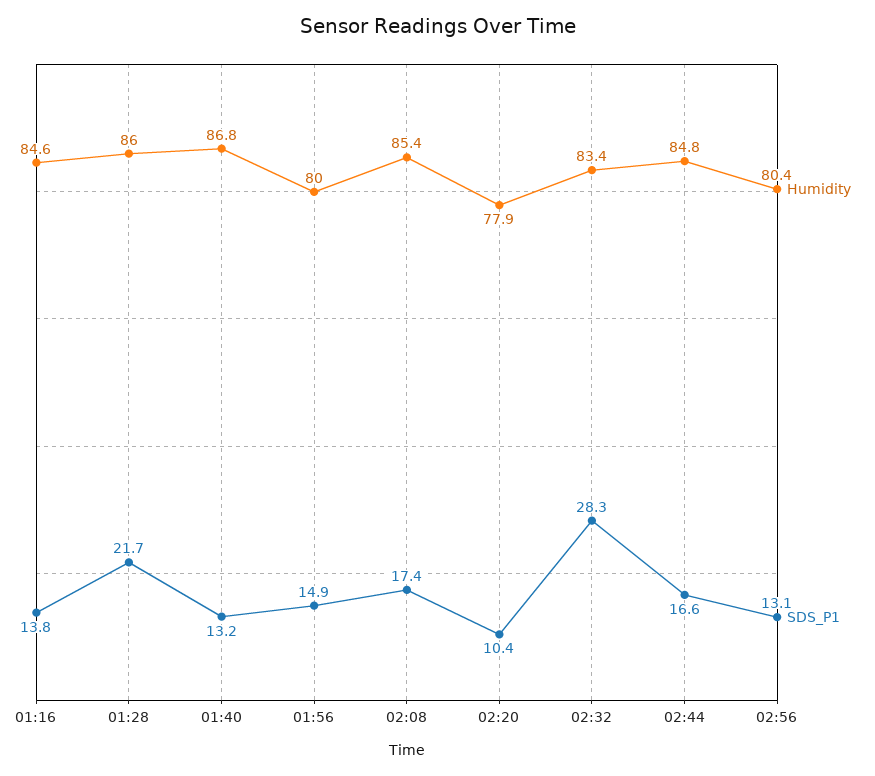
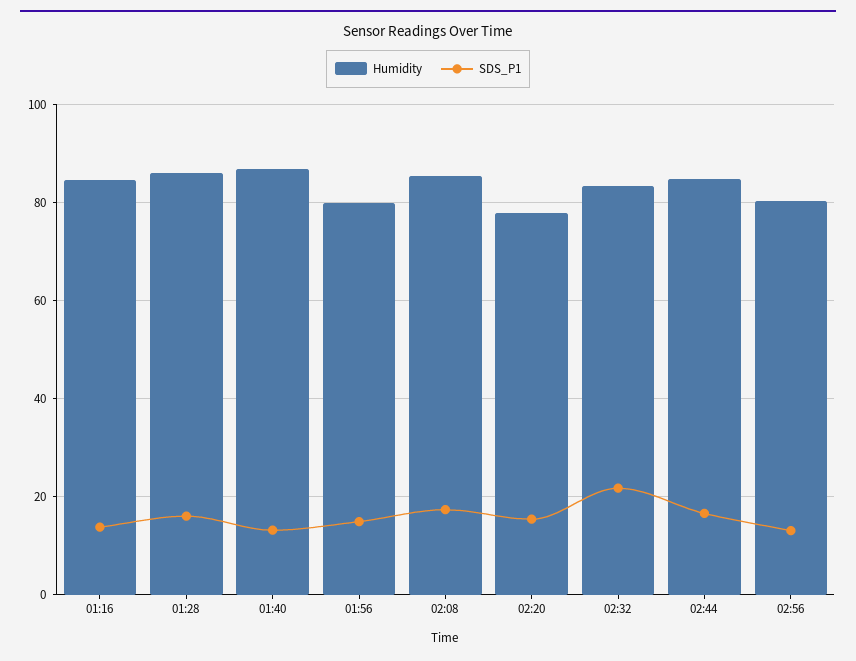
SDS_P1, 01:28: 21.7 -> 16
SDS_P1, 02:20: 10.4 -> 16
SDS_P1, 02:32: 28.3 -> 22

